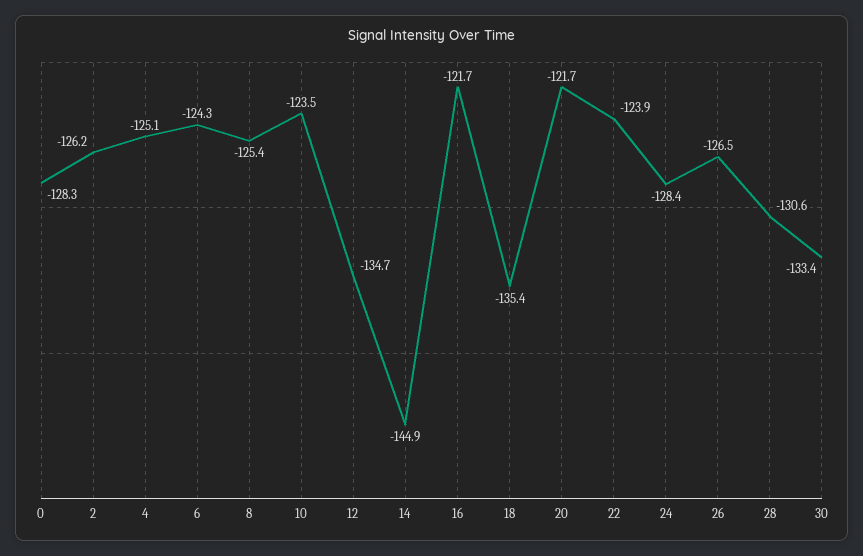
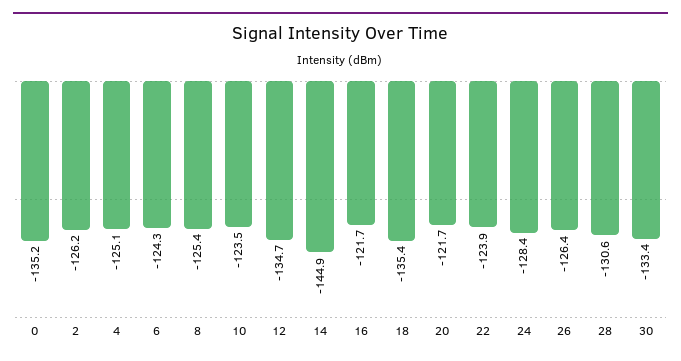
0: -128.3 -> -135.2
26: -126.5 -> -126.4

